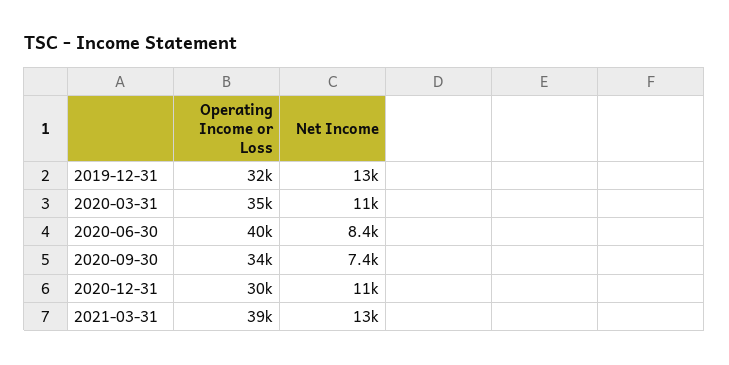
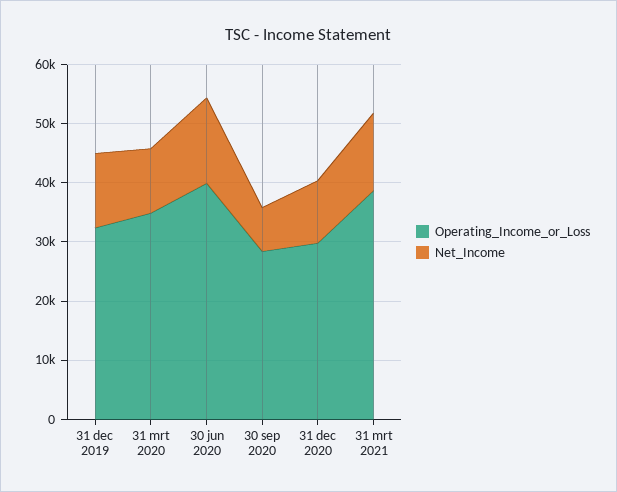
Net Income, 2020-06-30: 8400 -> 14000
Operating Income or Loss, 2020-09-30: 34000 -> 28000

